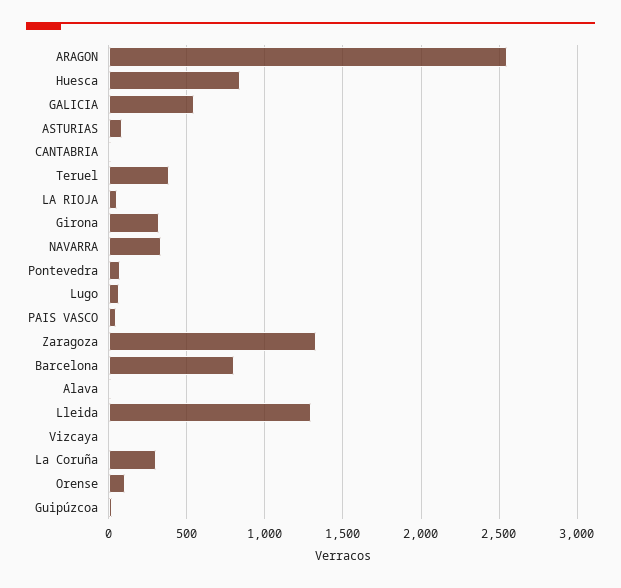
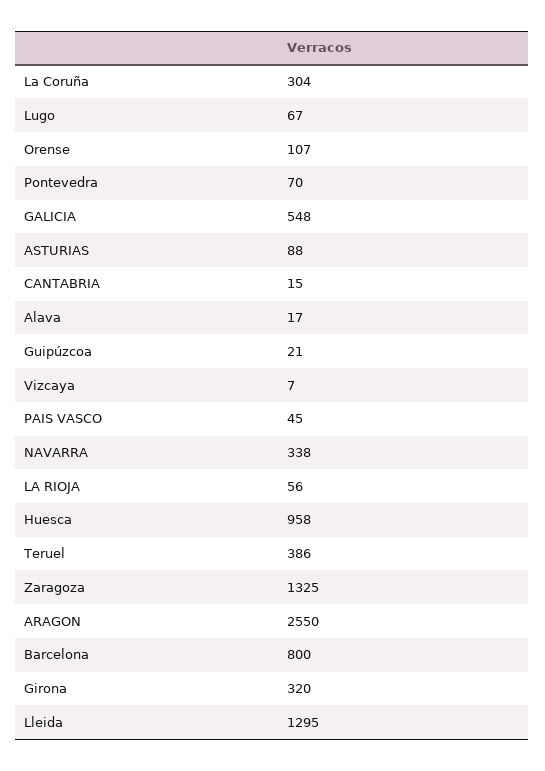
Huesca: 850 -> 958

